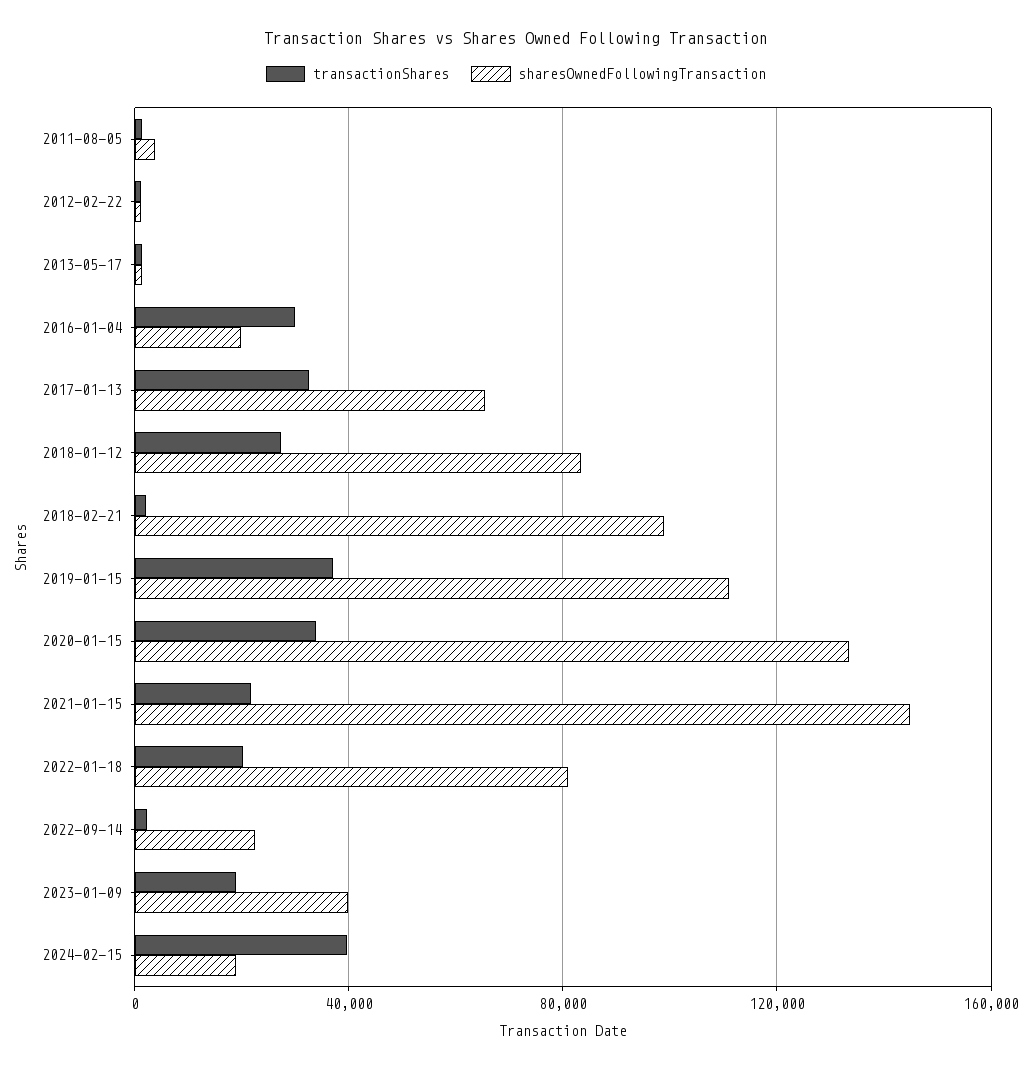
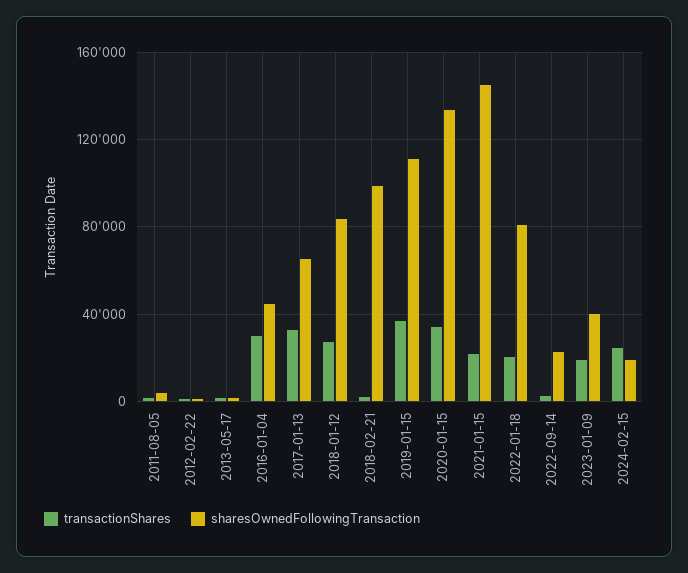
sharesOwnedFollowingTransaction, 2016-01-04: 20000 -> 45000
transactionShares, 2024-02-15: 40000 -> 25000

